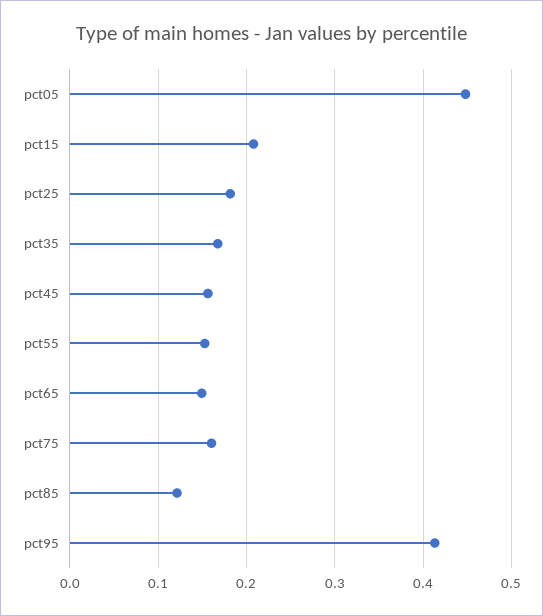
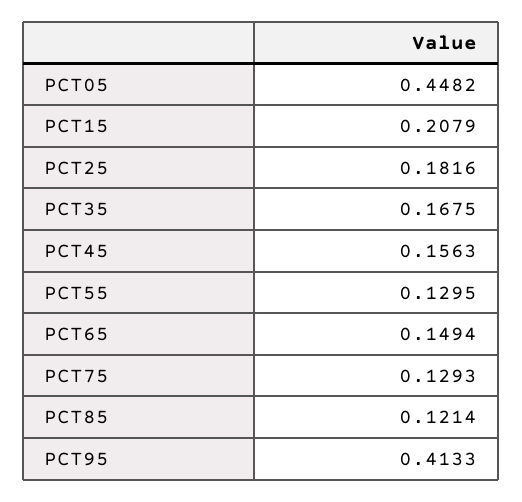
pct55: 0.15 -> 0.1295
pct75: 0.16 -> 0.1293

